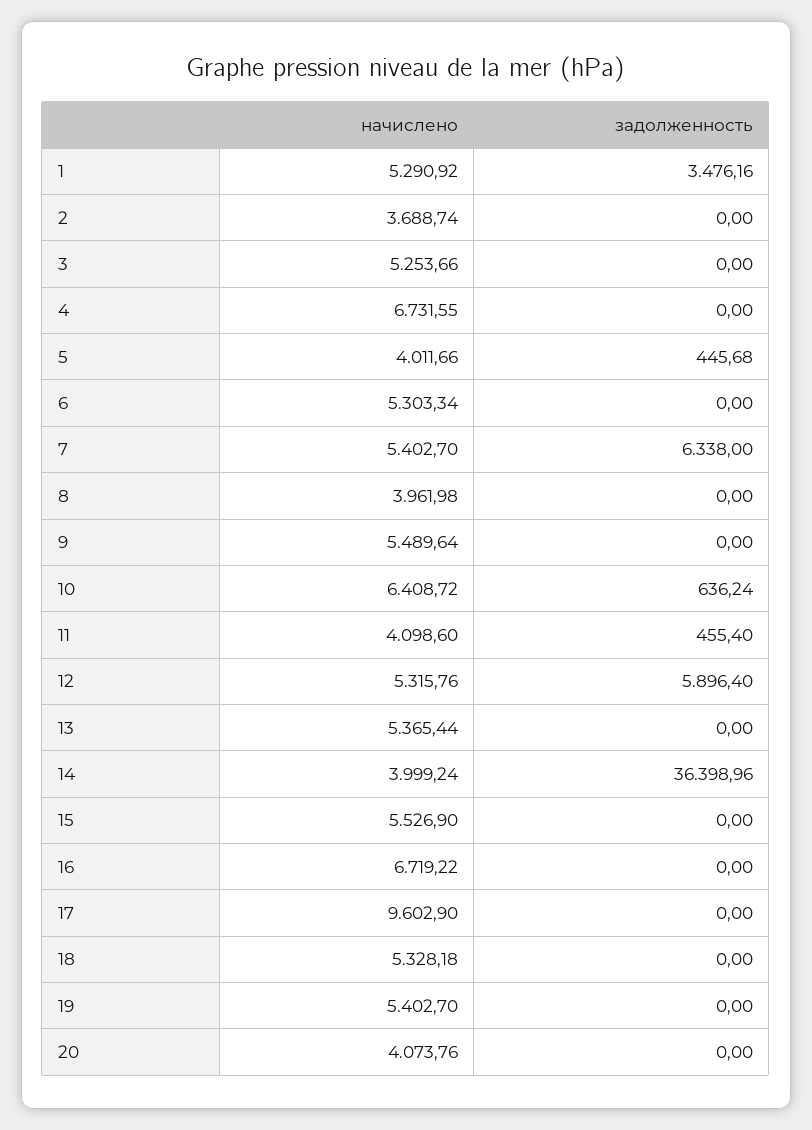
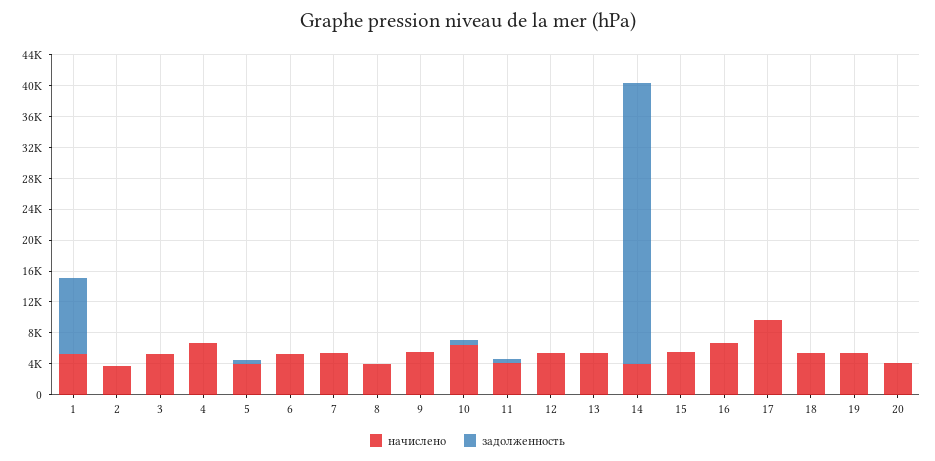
задолженность, 1: 3476.16 -> 10000
задолженность, 7: 6338 -> 0
задолженность, 12: 5896.4 -> 0

